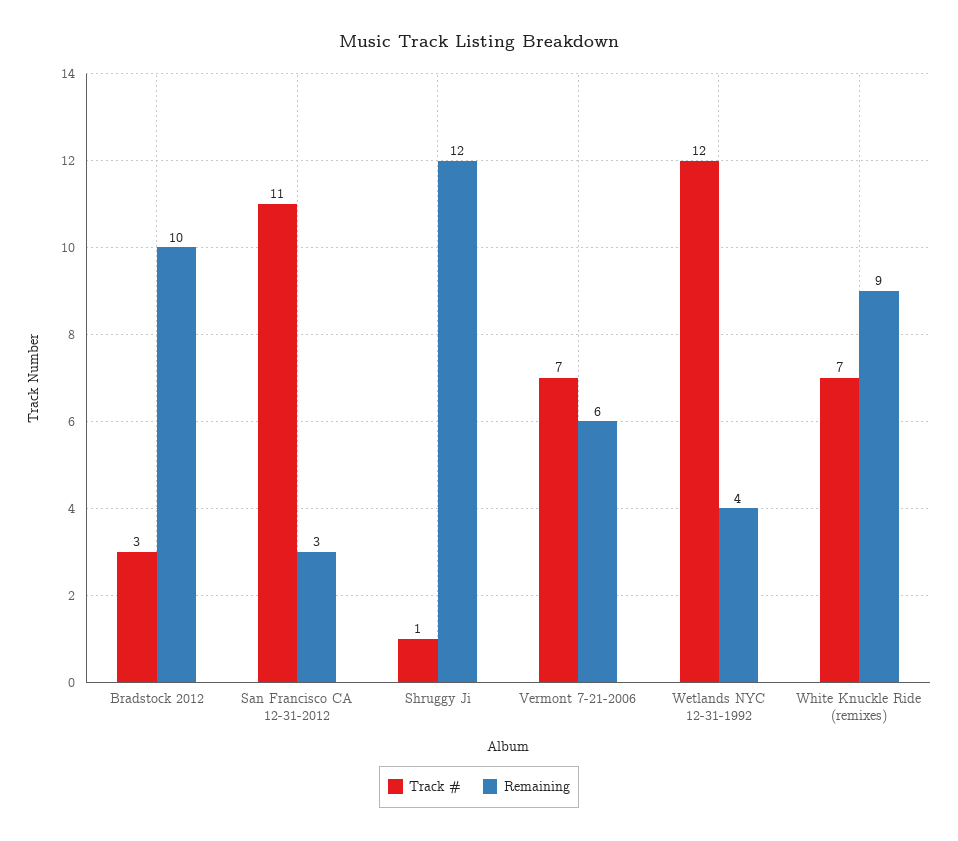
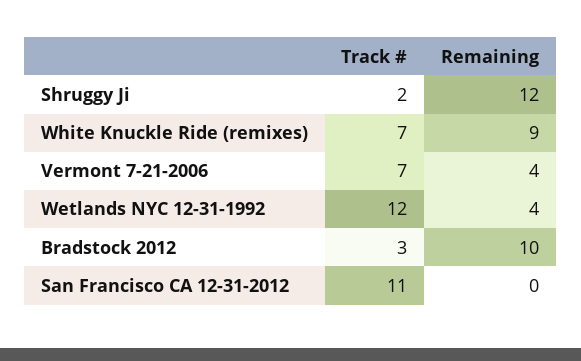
Remaining, San Francisco CA 12-31-2012: 3 -> 0
Track #, Shruggy Ji: 1 -> 2
Remaining, Vermont 7-21-2006: 6 -> 4

